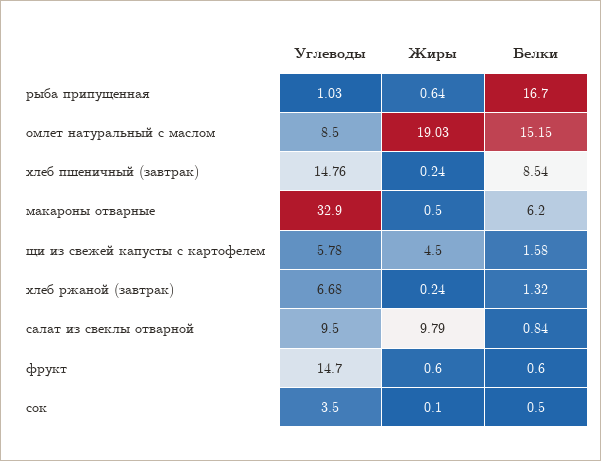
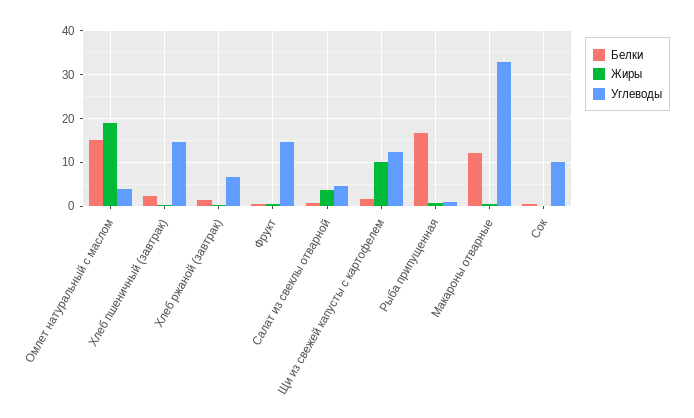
Углеводы, омлет натуральный с маслом: 8.5 -> 4
Белки, хлеб пшеничный (завтрак): 8.54 -> 2
Белки, макароны отварные: 6.2 -> 12
Углеводы, щи из свежей капусты с картофелем: 5.78 -> 12
Жиры, щи из свежей капусты с картофелем: 4.5 -> 10
Углеводы, салат из свеклы отварной: 9.5 -> 4
Жиры, салат из свеклы отварной: 9.79 -> 4
Углеводы, сок: 3.5 -> 10

